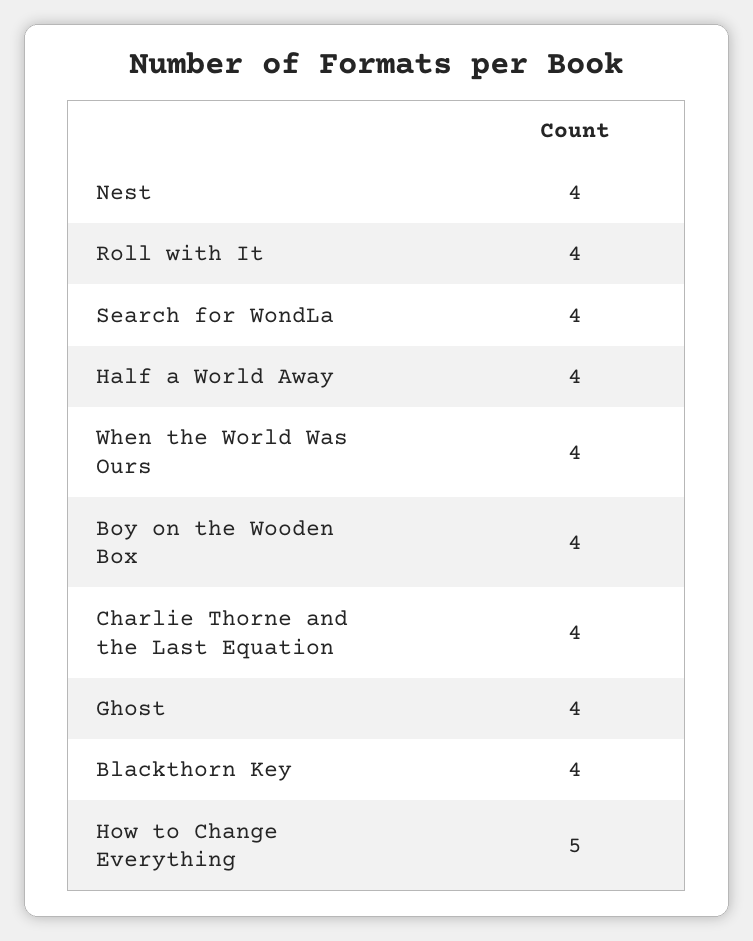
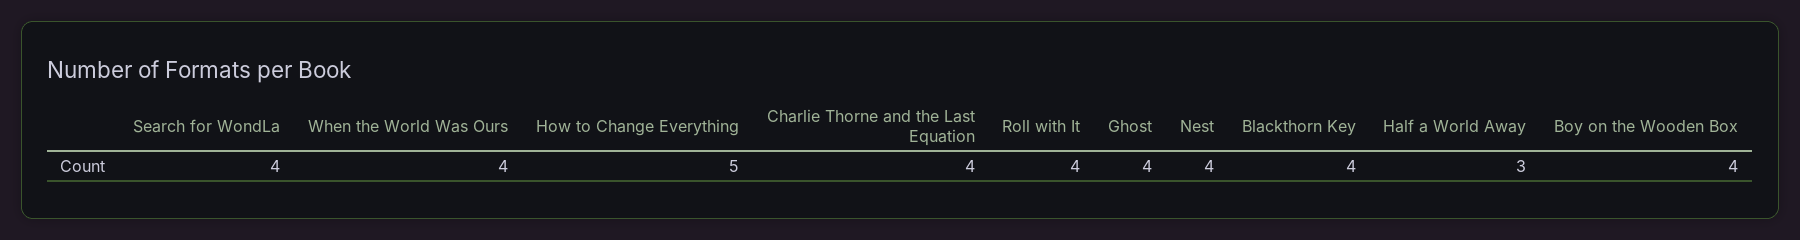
Half a World Away: 4 -> 3

